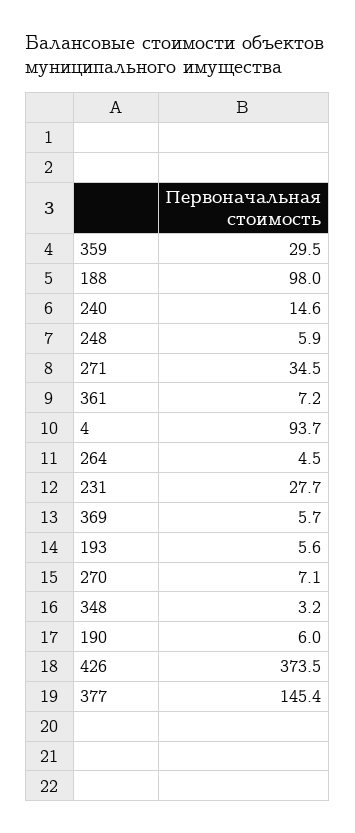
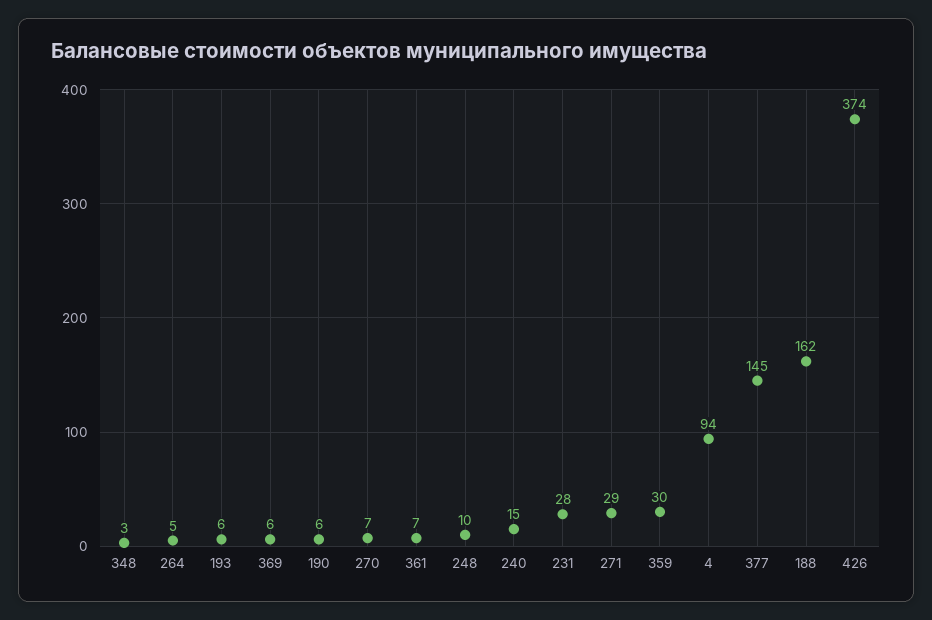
188: 98 -> 162
248: 5.9 -> 10
271: 34.5 -> 29

